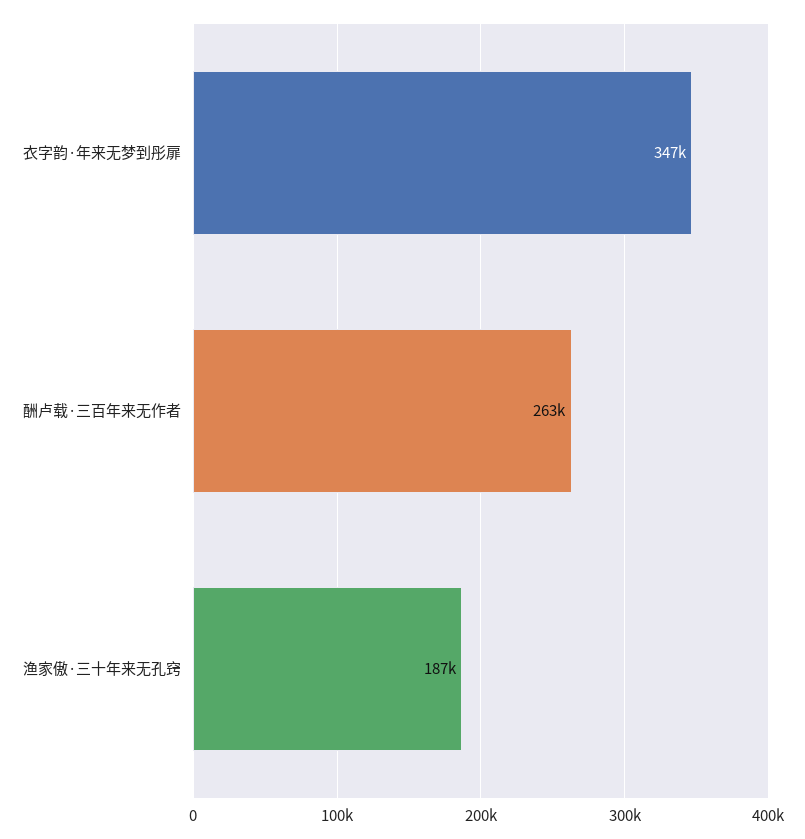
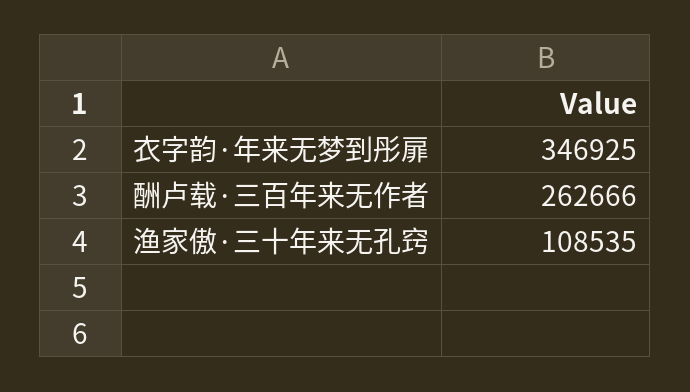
渔家傲·三十年来无孔窍: 187000 -> 108535

